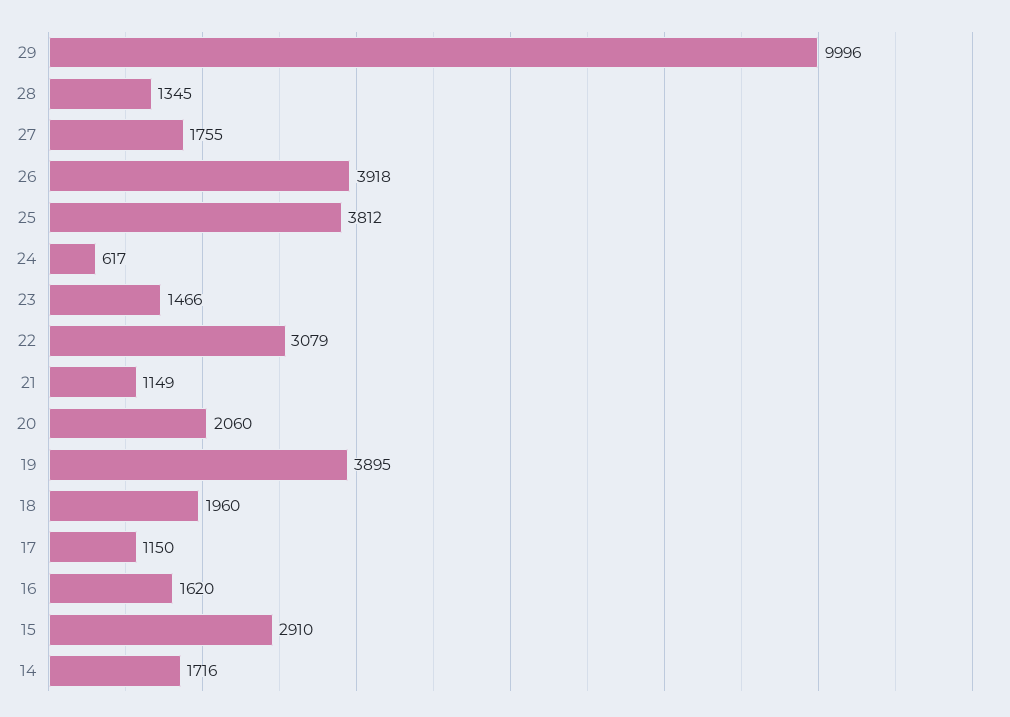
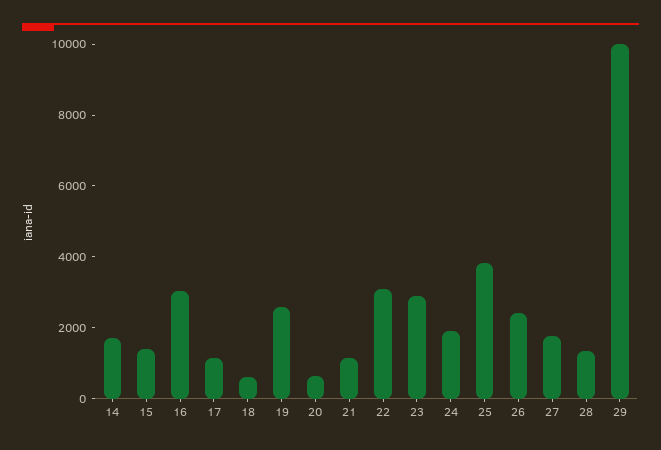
26: 3918 -> 2500
24: 617 -> 2000
23: 1466 -> 3000
20: 2060 -> 500
19: 3895 -> 2500
18: 1960 -> 500
16: 1620 -> 3000
15: 2910 -> 1500

